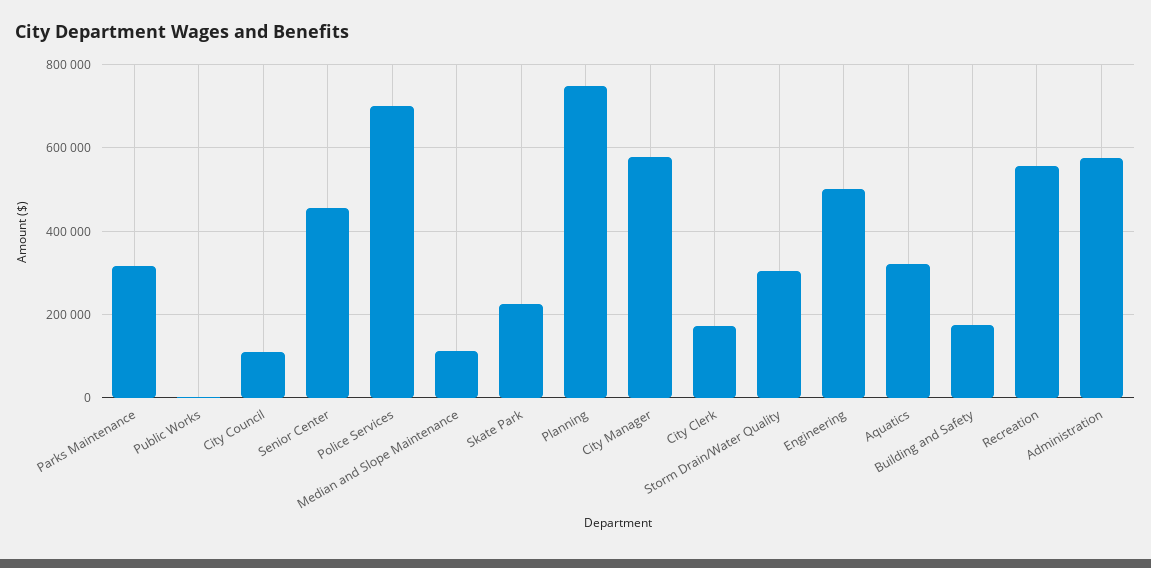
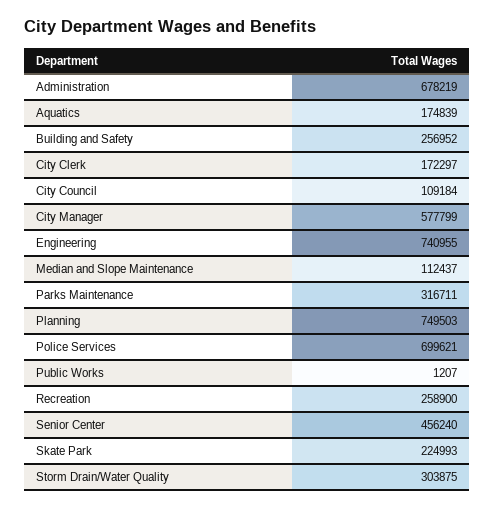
Engineering: 500000 -> 740955
Aquatics: 320000 -> 174839
Building and Safety: 180000 -> 256952
Recreation: 560000 -> 258900
Administration: 580000 -> 678219

